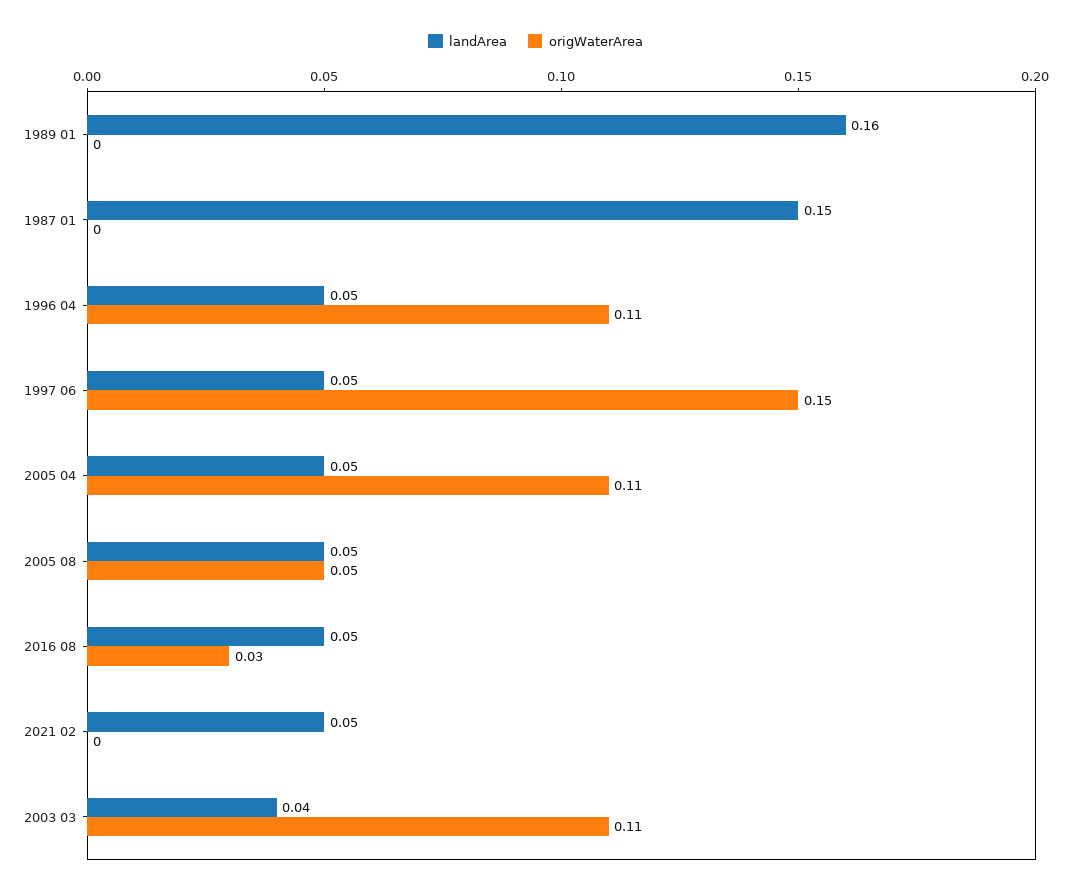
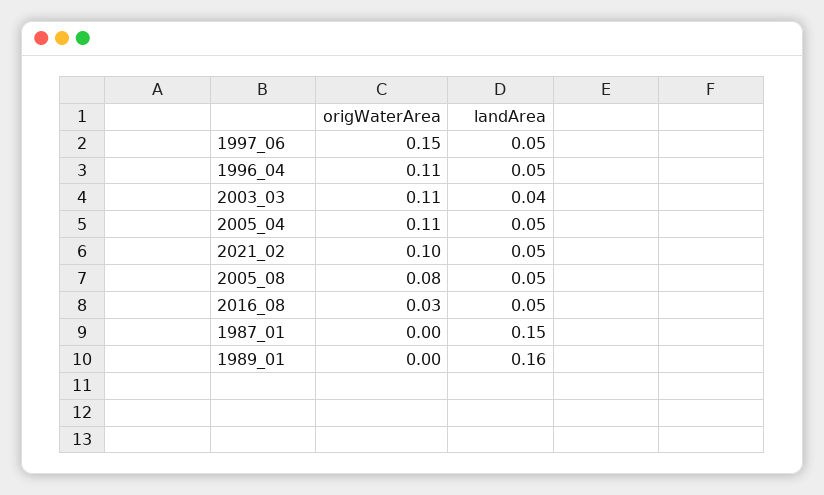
origWaterArea, 2005 08: 0.05 -> 0.08
origWaterArea, 2021 02: 0 -> 0.1

